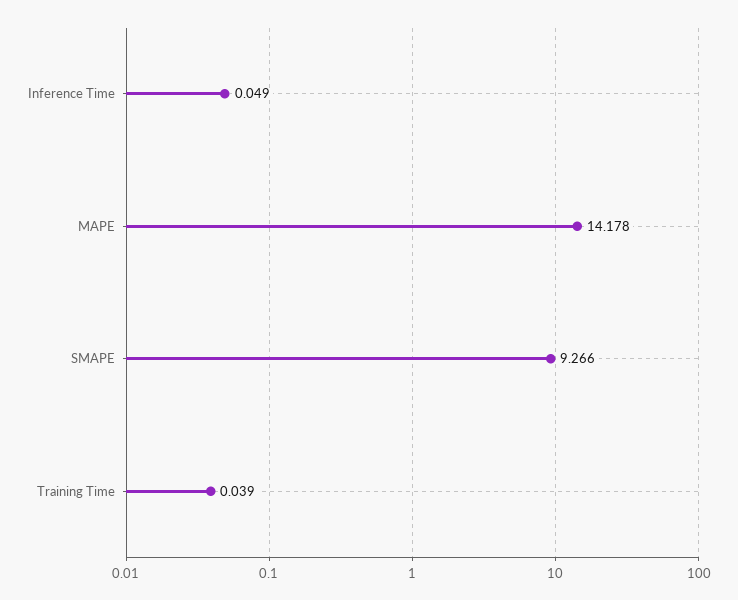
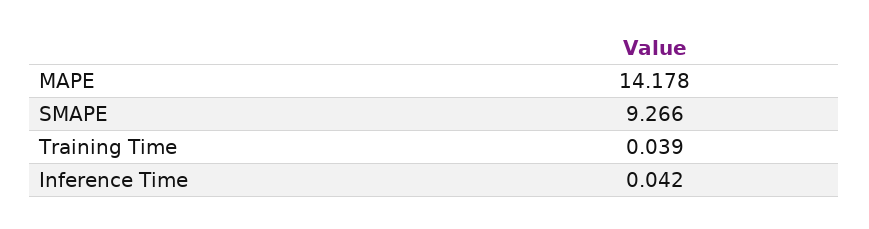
Inference Time: 0.049 -> 0.042

